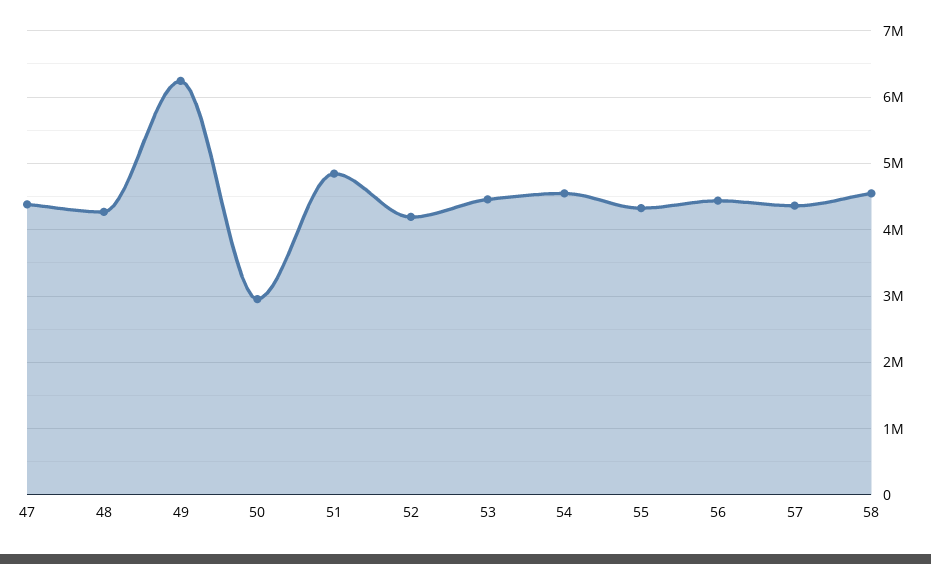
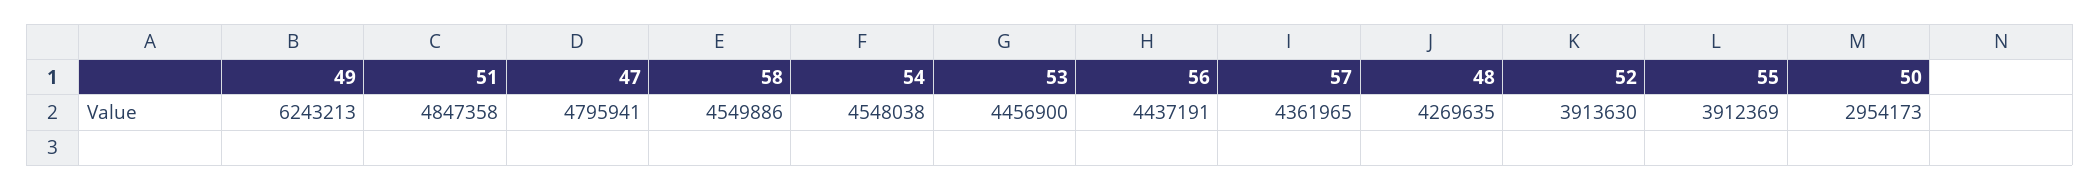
47: 4400000 -> 4795941
52: 4200000 -> 3913630
55: 4300000 -> 3912369

